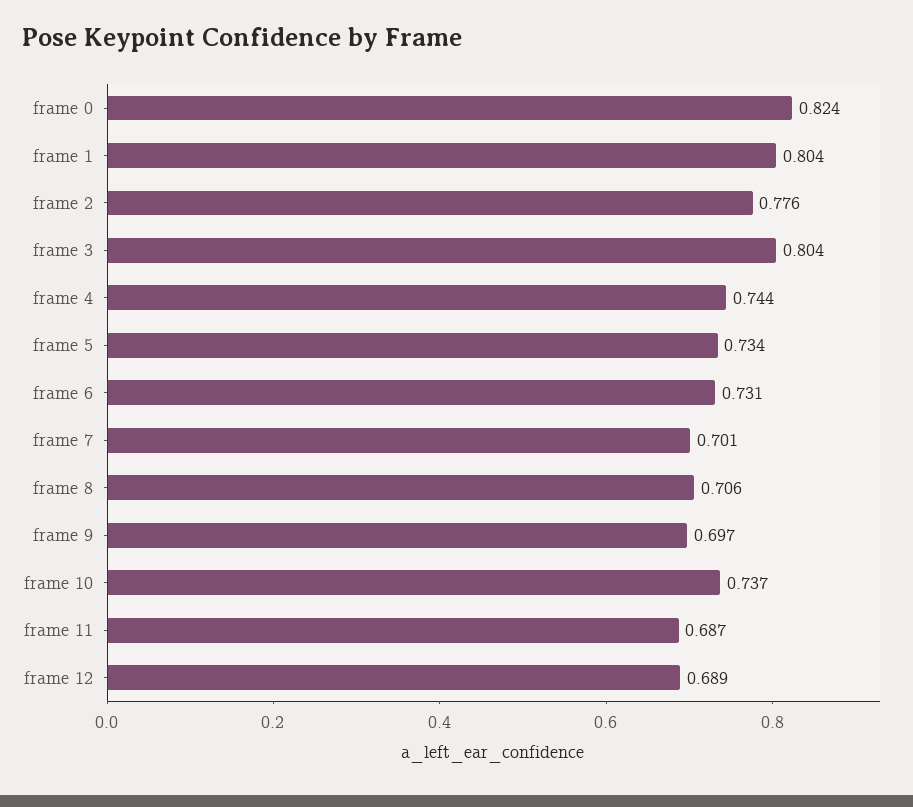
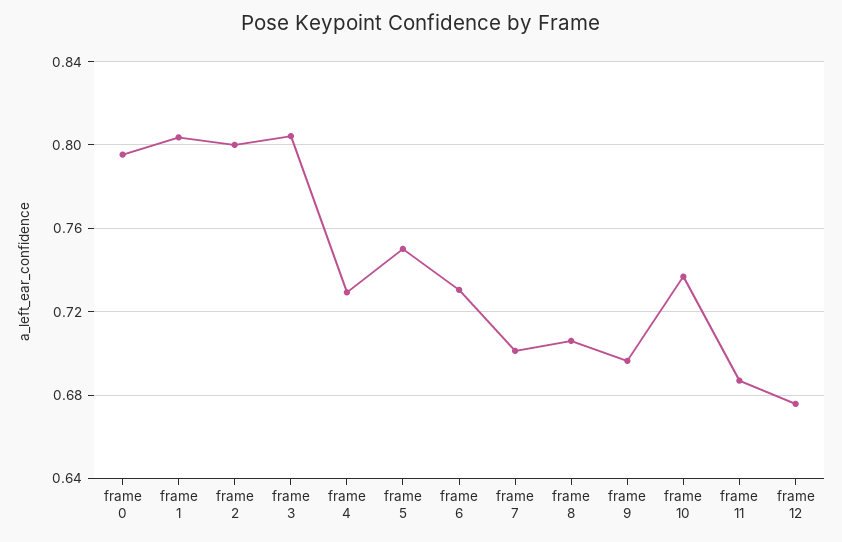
frame 0: 0.824 -> 0.795
frame 2: 0.776 -> 0.8
frame 4: 0.744 -> 0.73
frame 5: 0.734 -> 0.75
frame 12: 0.689 -> 0.675

